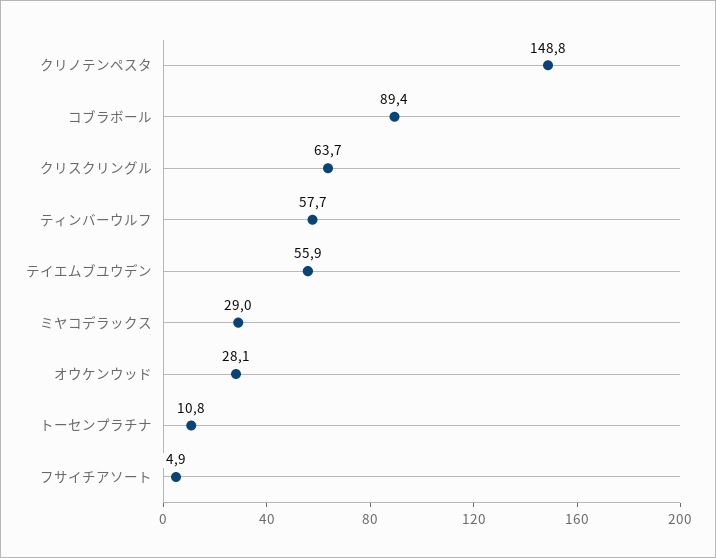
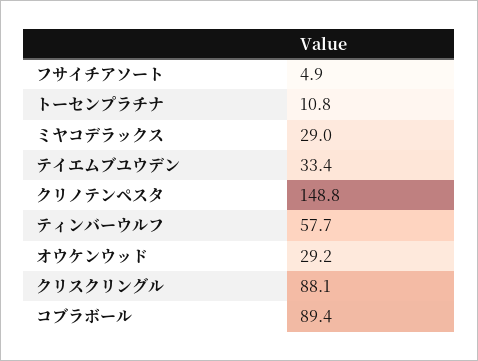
クリスクリングル: 63.7 -> 88.1
テイエムブユウデン: 55.9 -> 33.4
オウケンウッド: 28.1 -> 29.2

